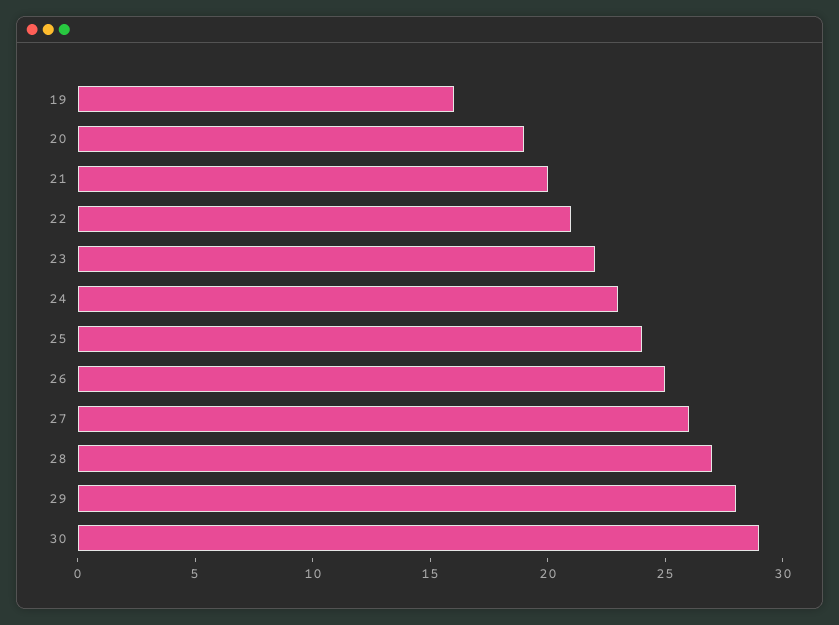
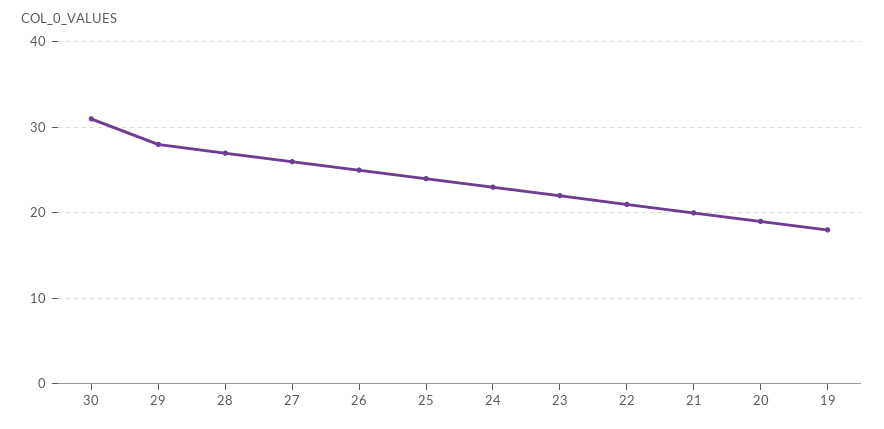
19: 16 -> 18
30: 29 -> 31

